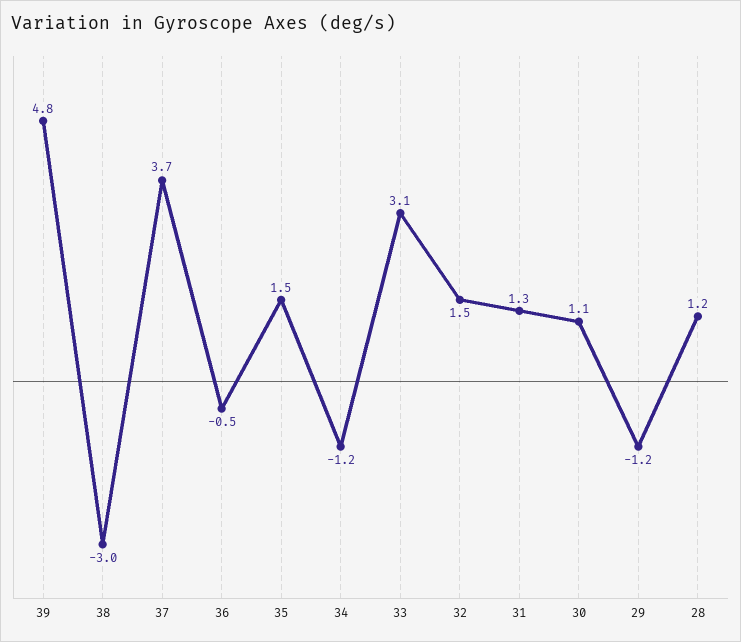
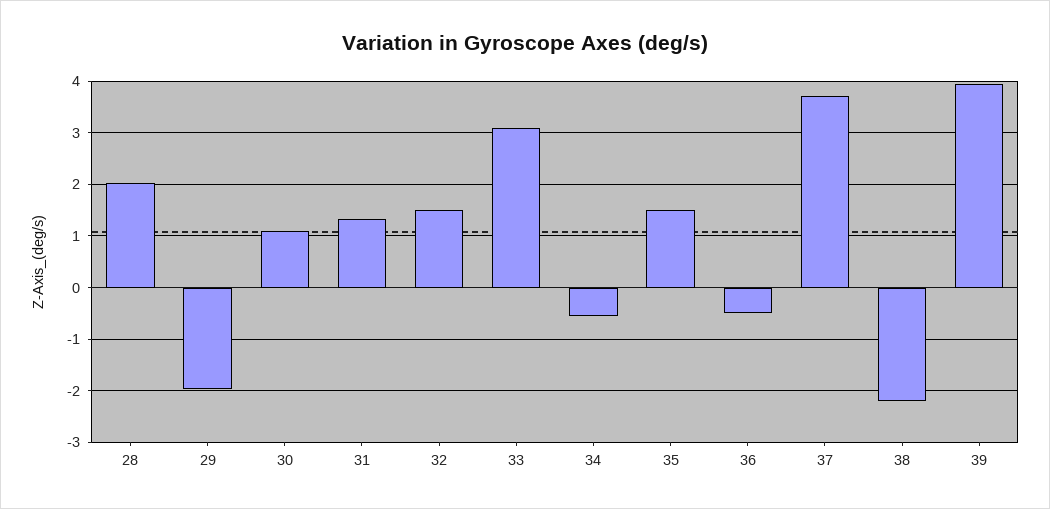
39: 4.8 -> 4
38: -3 -> -2.2
34: -1.2 -> -0.6
29: -1.2 -> -2
28: 1.2 -> 2

